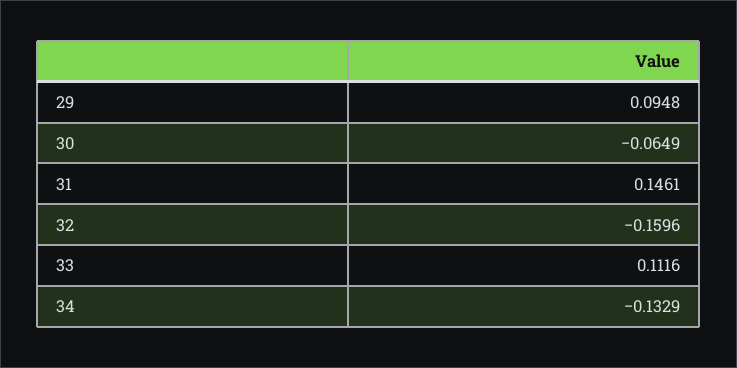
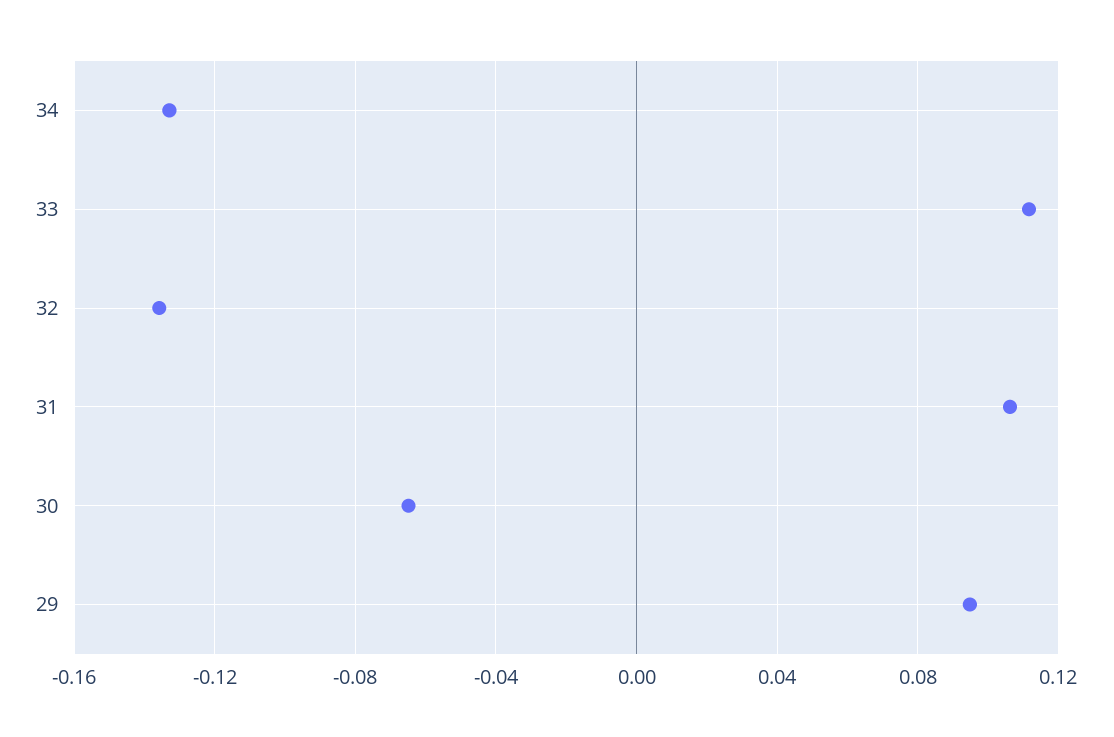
31: 0.1461 -> 0.105
32: -0.1596 -> -0.135

